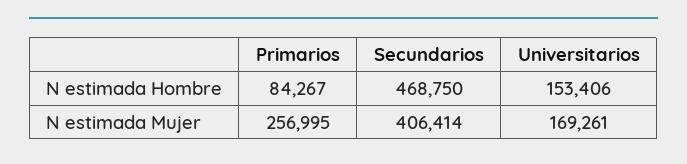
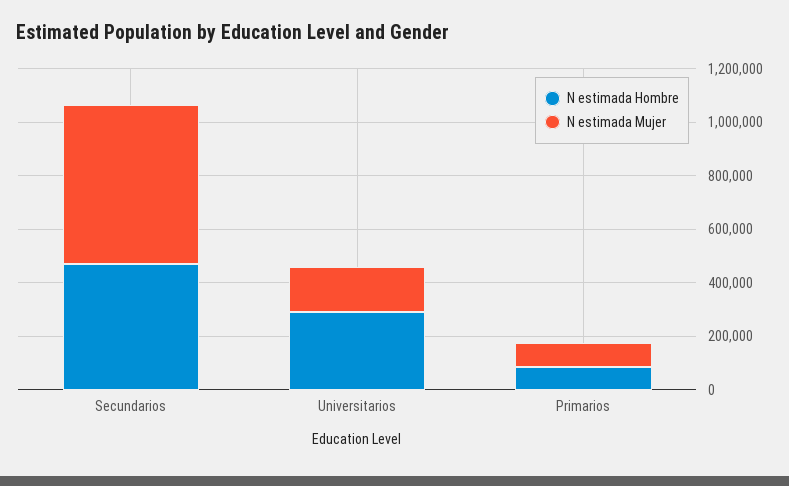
N estimada Hombre, Universitarios: 153406 -> 300000
N estimada Mujer, Primarios: 256995 -> 100000
N estimada Mujer, Secundarios: 406414 -> 600000

